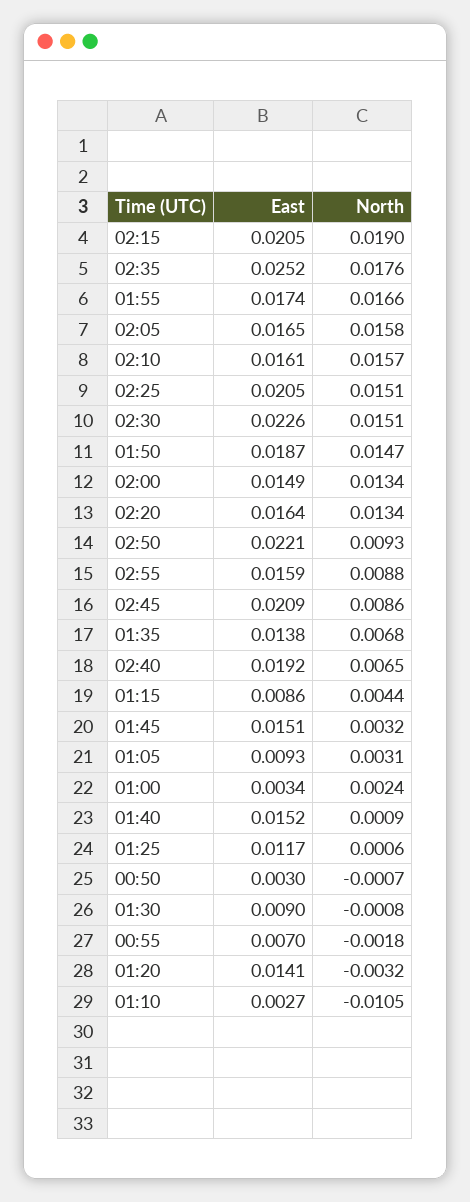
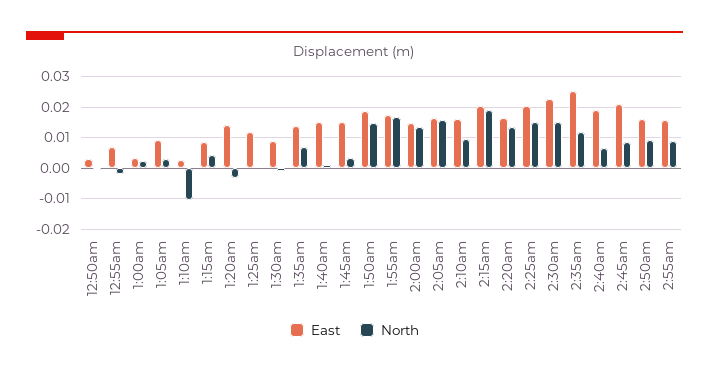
North, 02:35: 0.0176 -> 0.012
North, 02:10: 0.0157 -> 0.01
East, 02:50: 0.0221 -> 0.016

